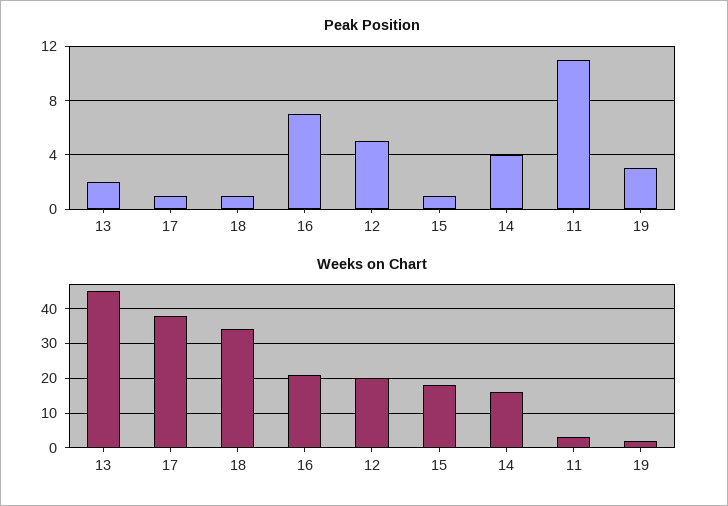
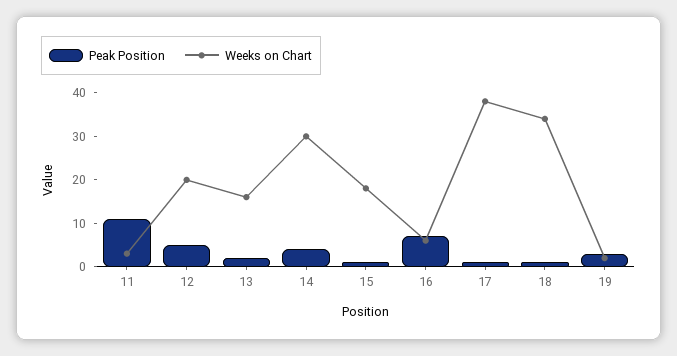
Weeks on Chart, 13: 45 -> 15
Weeks on Chart, 16: 20 -> 5
Weeks on Chart, 14: 15 -> 30

